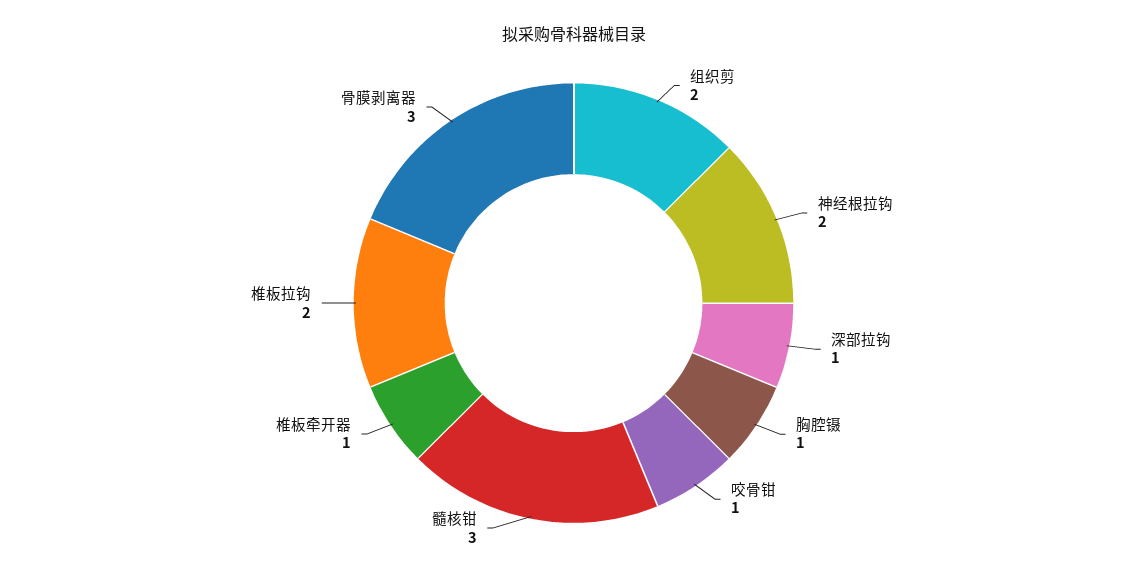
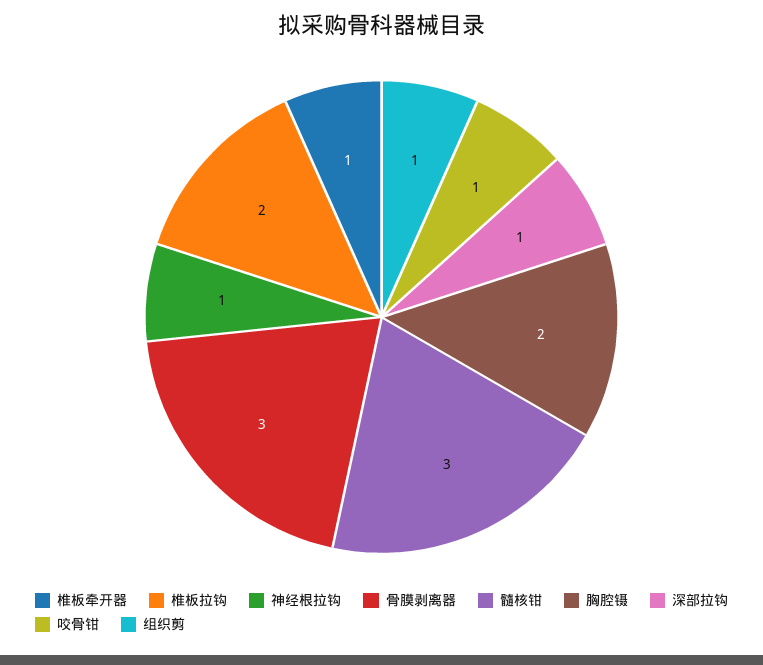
组织剪: 2 -> 1
神经根拉钩: 2 -> 1
胸腔镊: 1 -> 2

